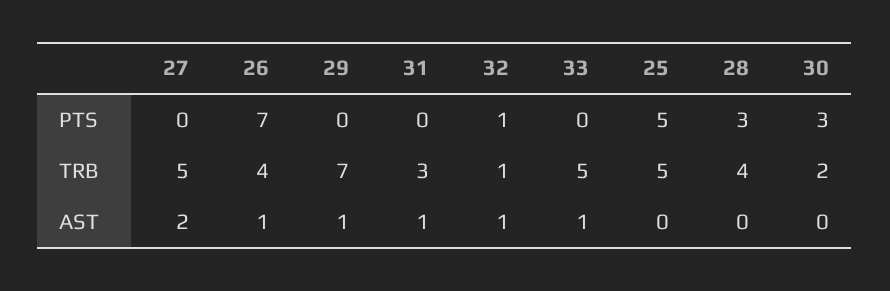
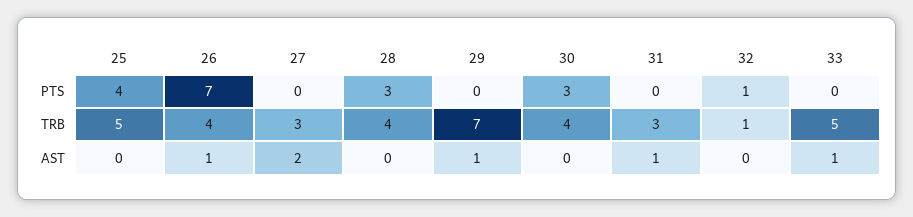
25, PTS: 5 -> 4
27, TRB: 5 -> 3
30, TRB: 2 -> 4
32, AST: 1 -> 0

